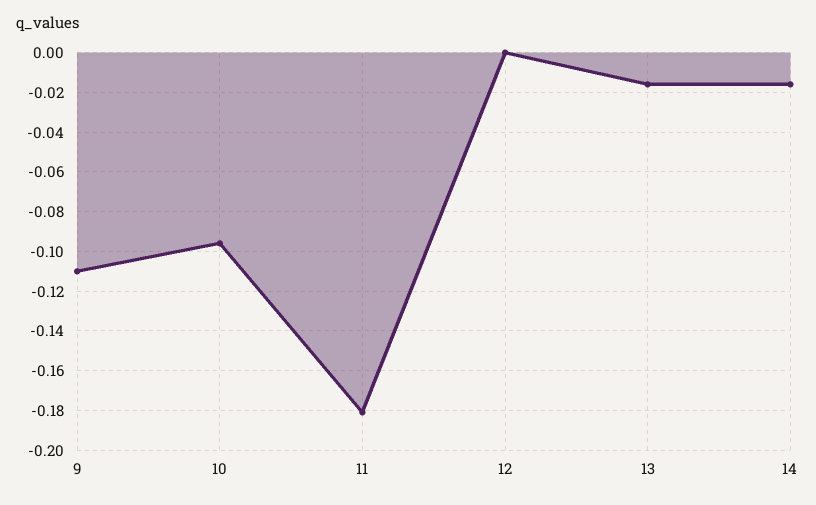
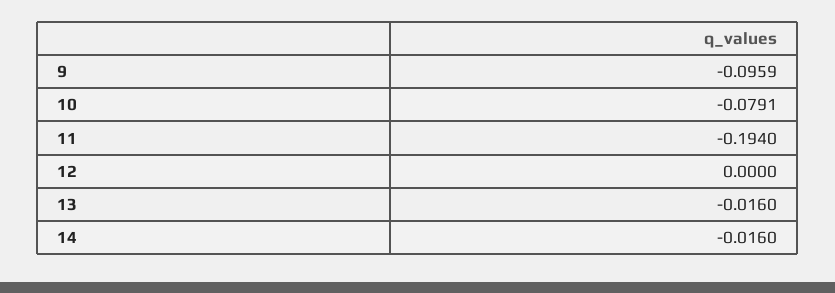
9: -0.11 -> -0.0959
10: -0.095 -> -0.0791
11: -0.18 -> -0.194

